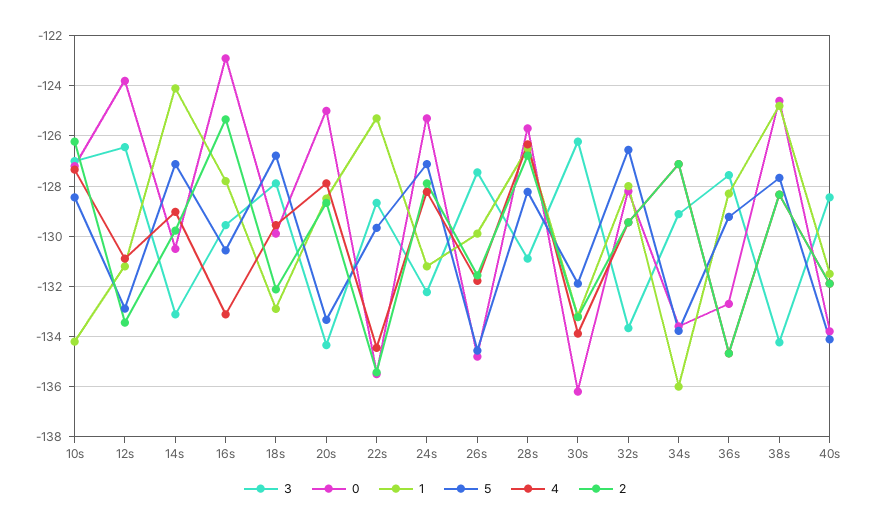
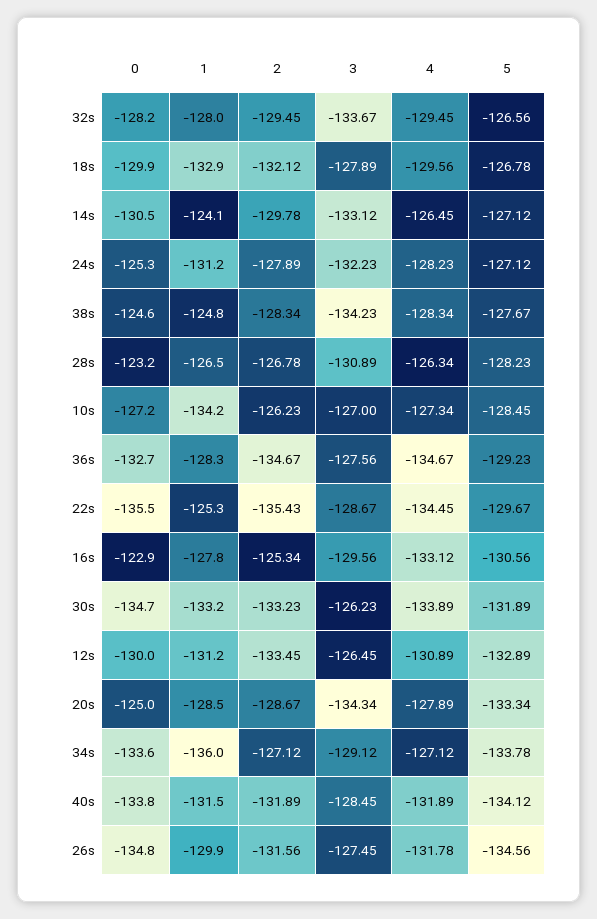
0, 12s: -123.75 -> -130
4, 14s: -129 -> -126.45
0, 28s: -125.75 -> -123.2
0, 30s: -136.25 -> -134.7

